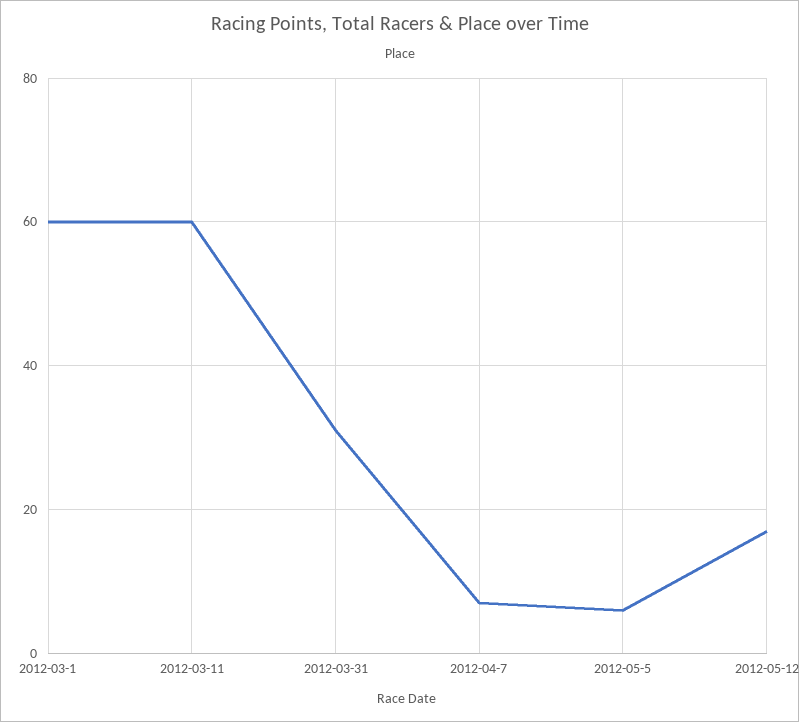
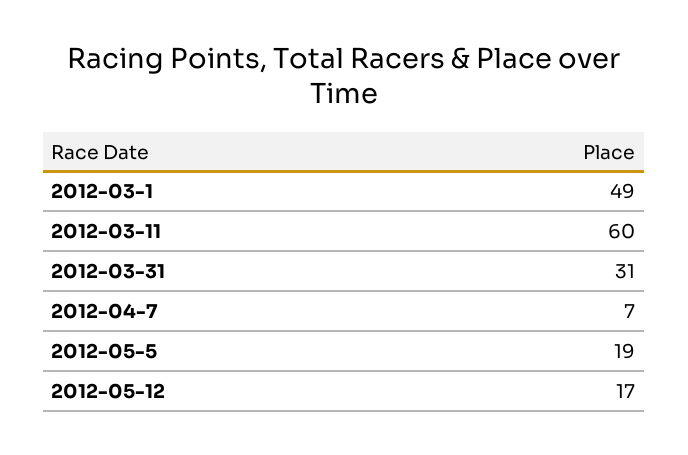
2012-03-1: 60 -> 49
2012-05-5: 5 -> 19

